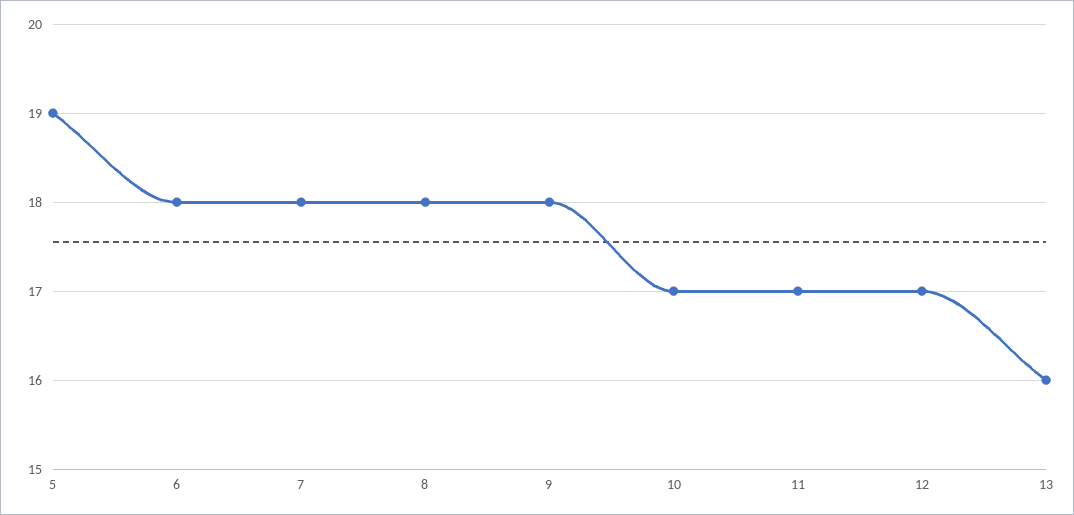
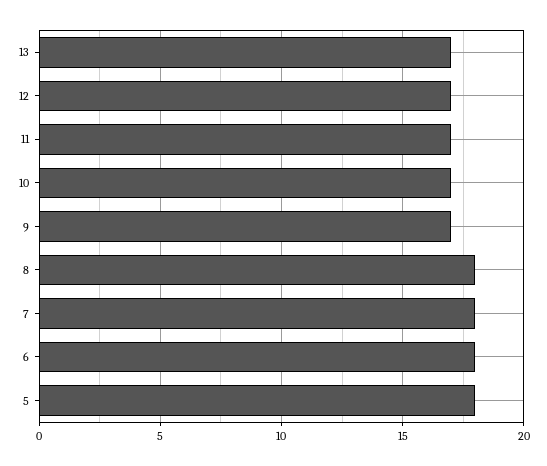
5: 19 -> 18
9: 18 -> 17
13: 16 -> 17

